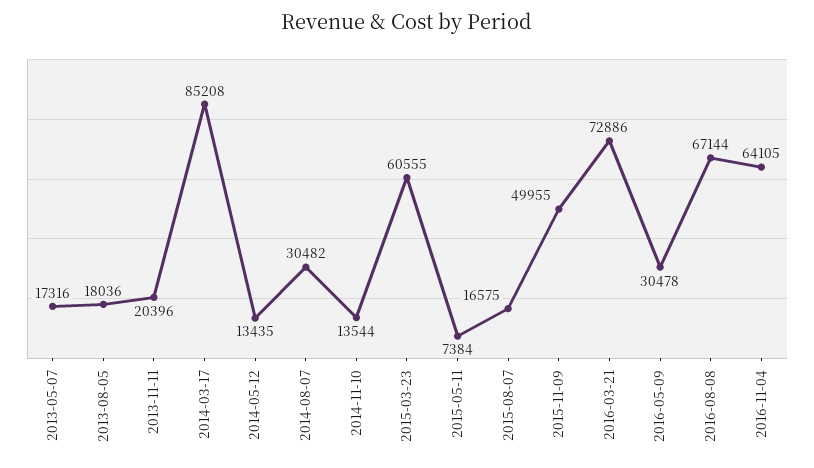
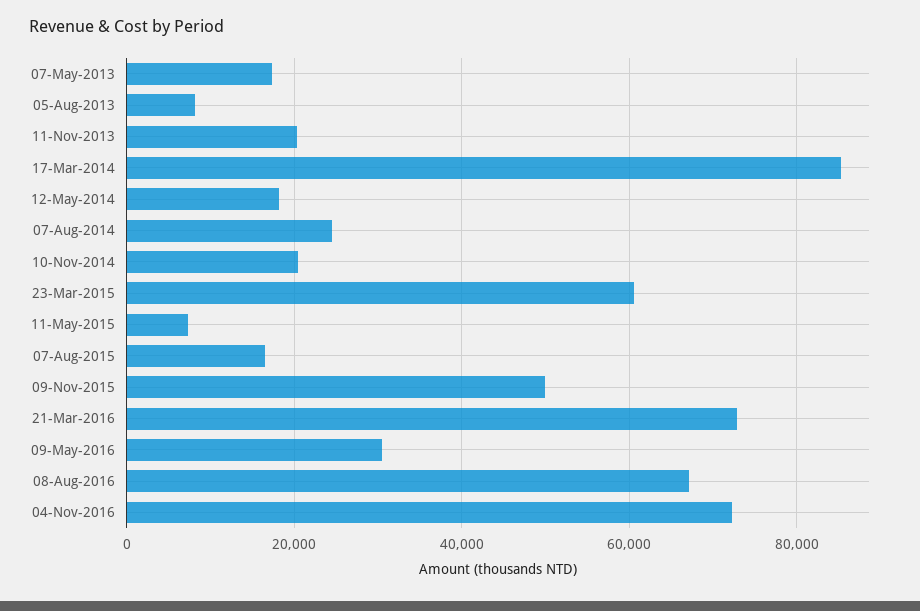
2013-08-05: 18036 -> 8000
2014-05-12: 13435 -> 18000
2014-08-07: 30482 -> 24000
2014-11-10: 13544 -> 20000
2016-11-04: 64105 -> 72000

